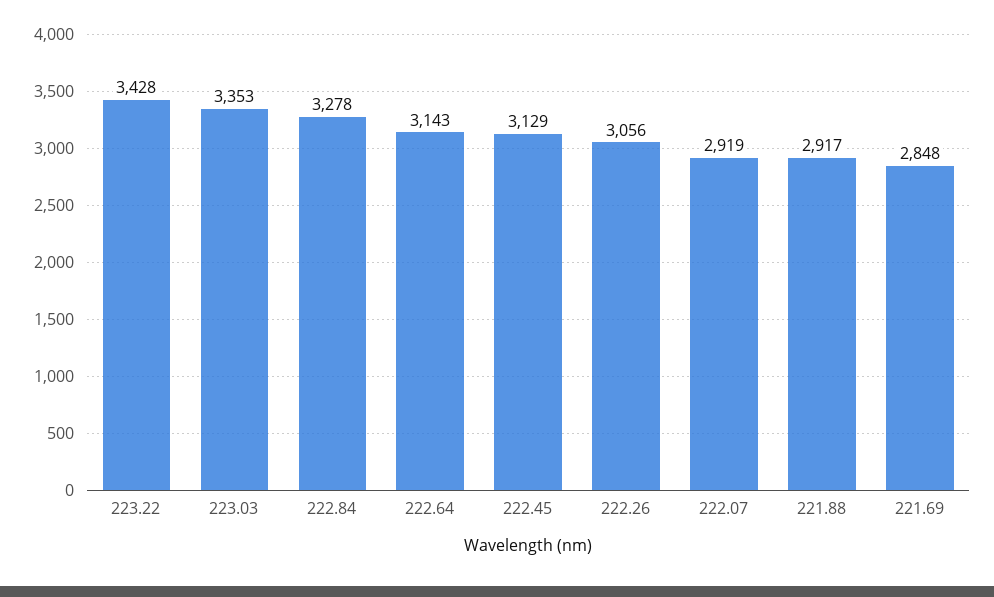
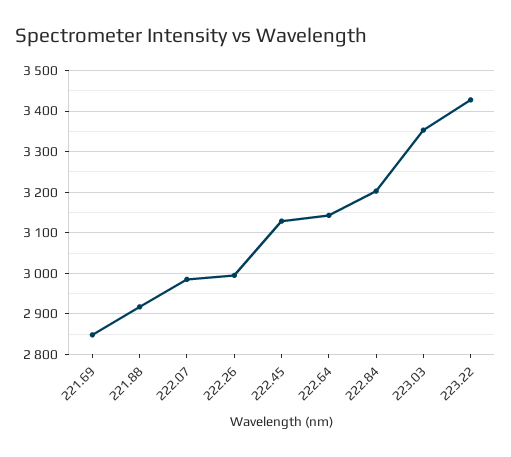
222.84: 3278 -> 3200
222.26: 3056 -> 3000
222.07: 2919 -> 2980

